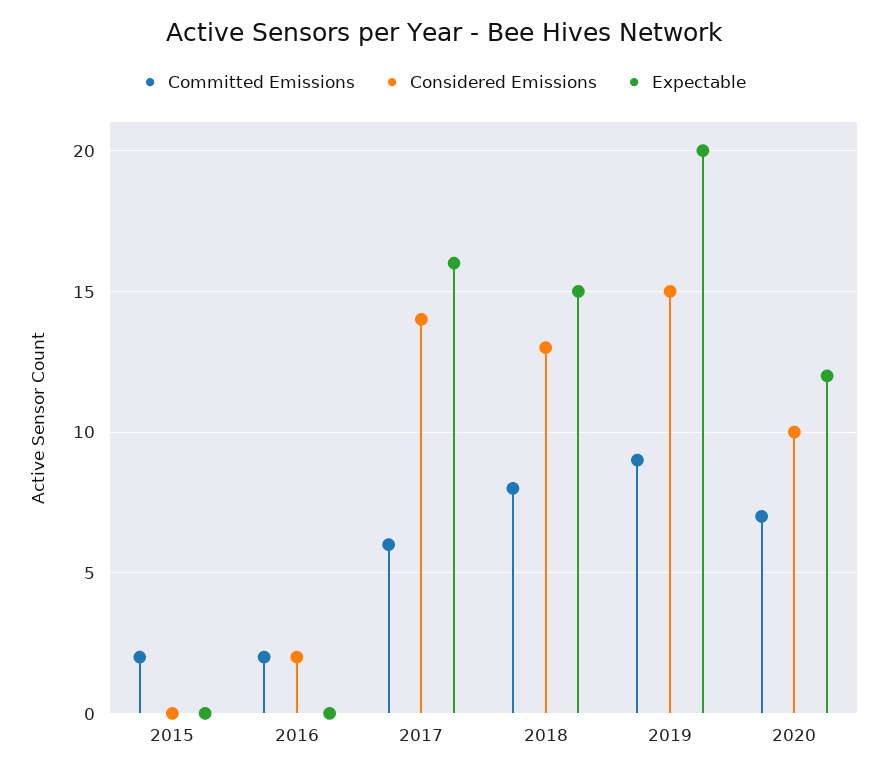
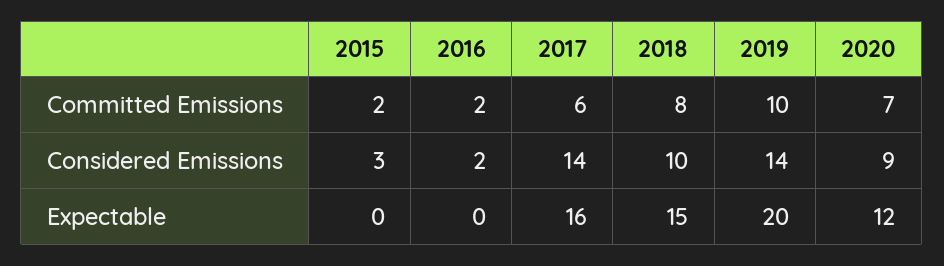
Considered Emissions, 2015: 0 -> 3
Considered Emissions, 2018: 13 -> 10
Committed Emissions, 2019: 9 -> 10
Considered Emissions, 2019: 15 -> 14
Considered Emissions, 2020: 10 -> 9

